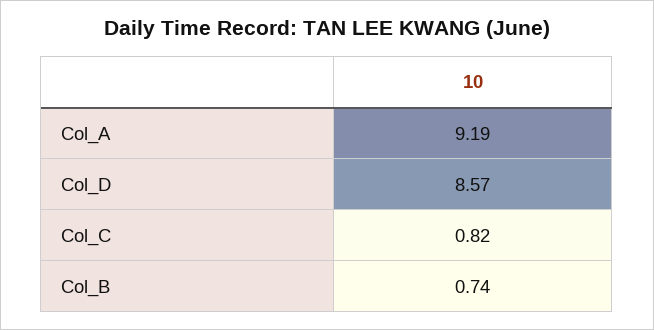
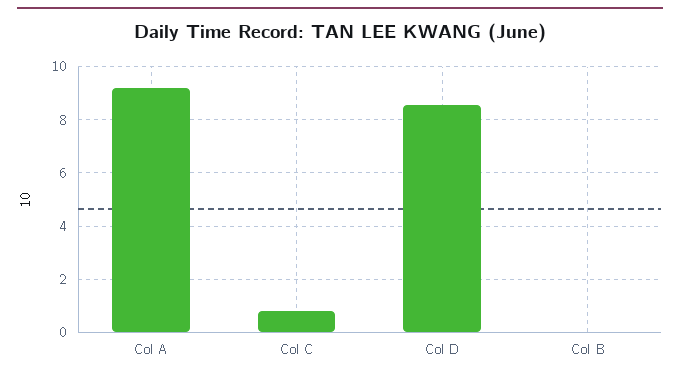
Col_B: 0.74 -> 0

